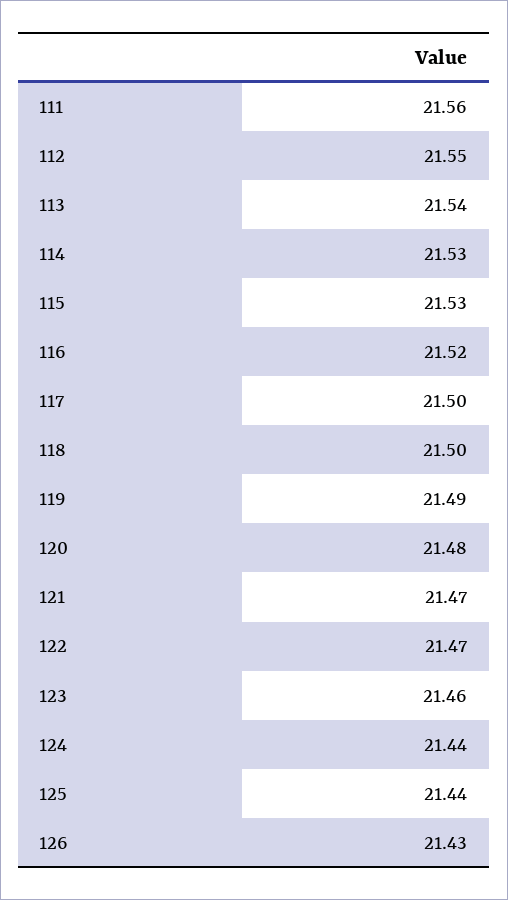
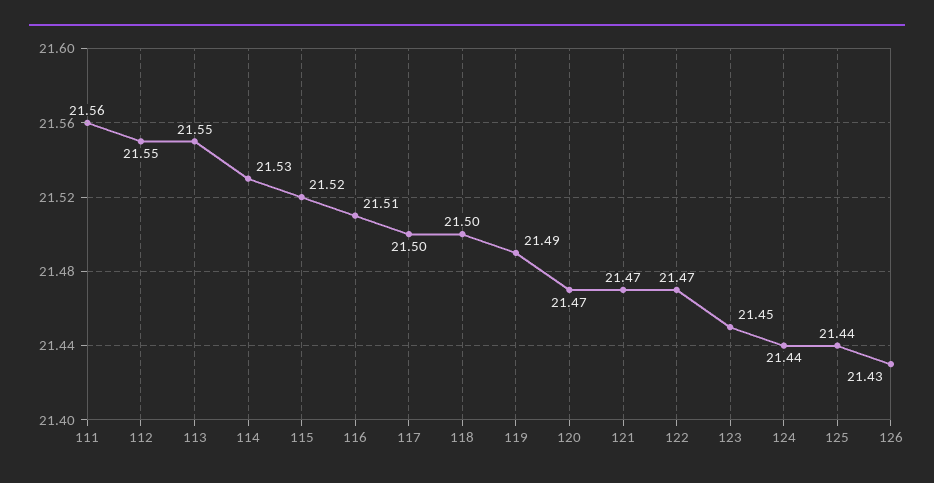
113: 21.54 -> 21.55
115: 21.53 -> 21.52
116: 21.52 -> 21.51
120: 21.48 -> 21.47
123: 21.46 -> 21.45

